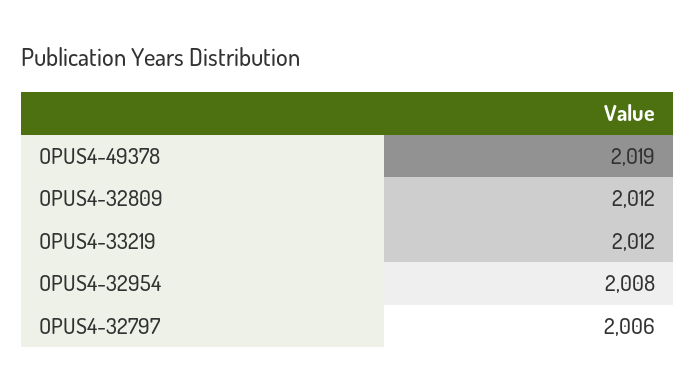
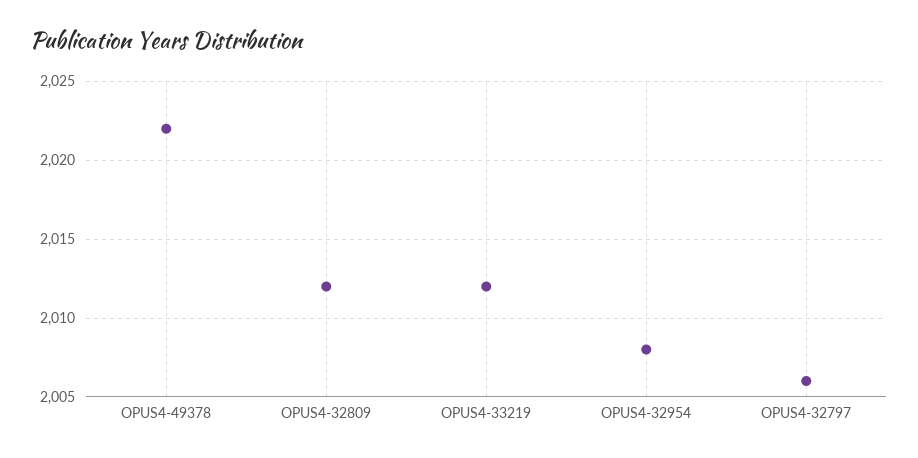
OPUS4-49378: 2019 -> 2022

